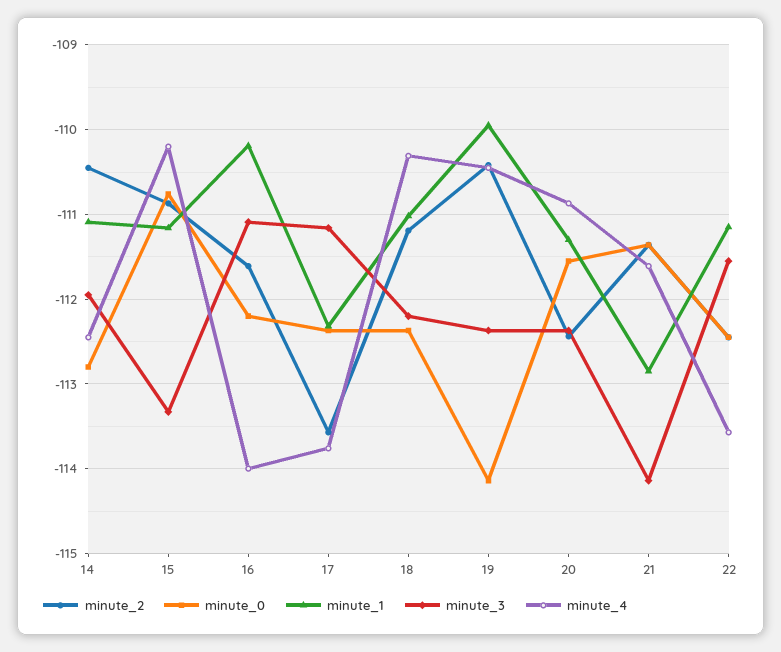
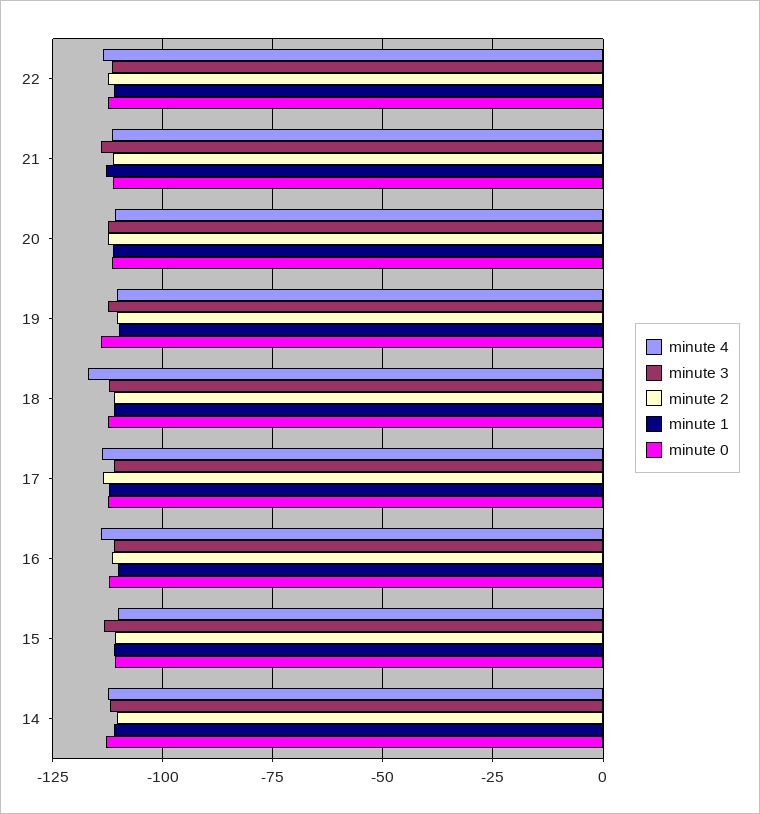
minute_4, 18: -110.3 -> -117.5

